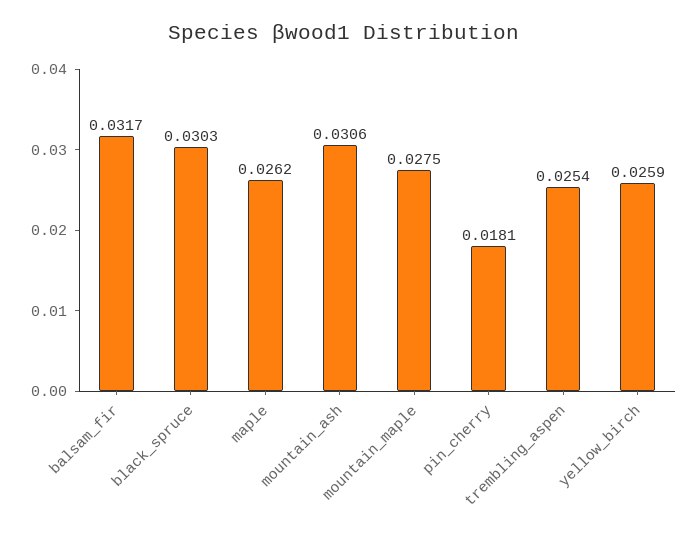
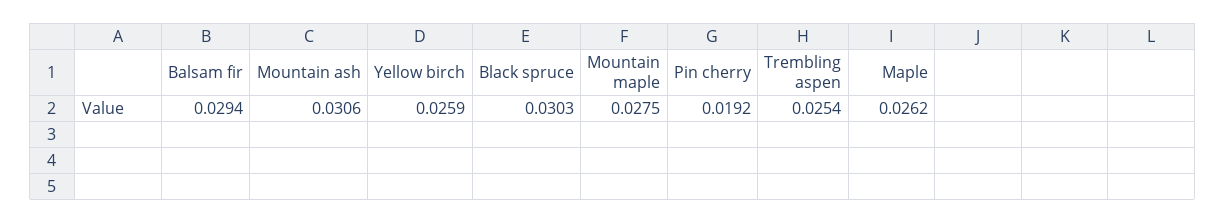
balsam_fir: 0.0317 -> 0.0294
pin_cherry: 0.0181 -> 0.0192

